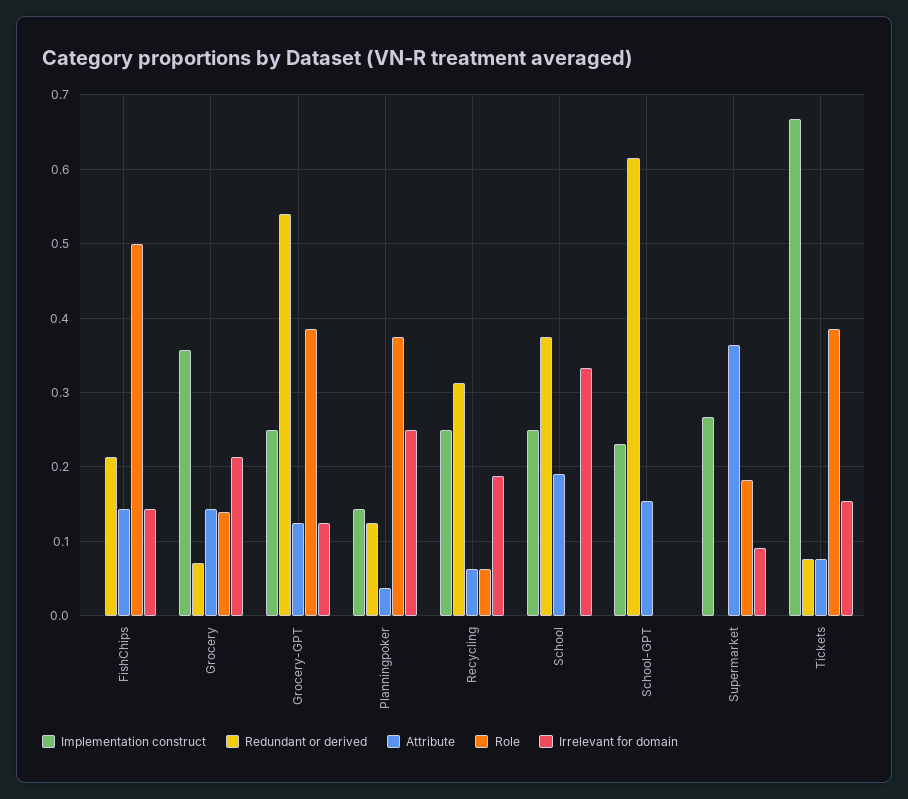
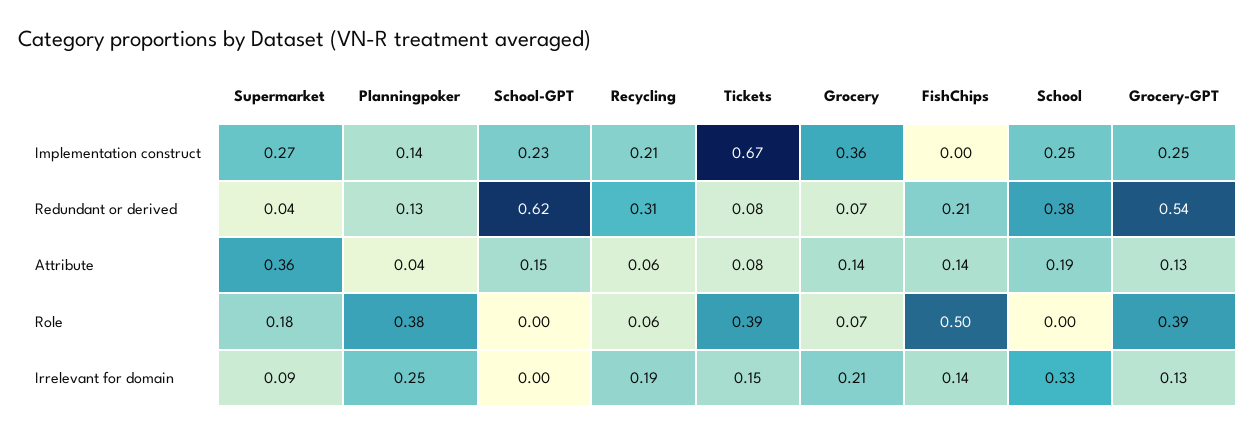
Role, Grocery: 0.14 -> 0.07
Implementation construct, Recycling: 0.25 -> 0.21
Redundant or derived, Supermarket: 0 -> 0.04

